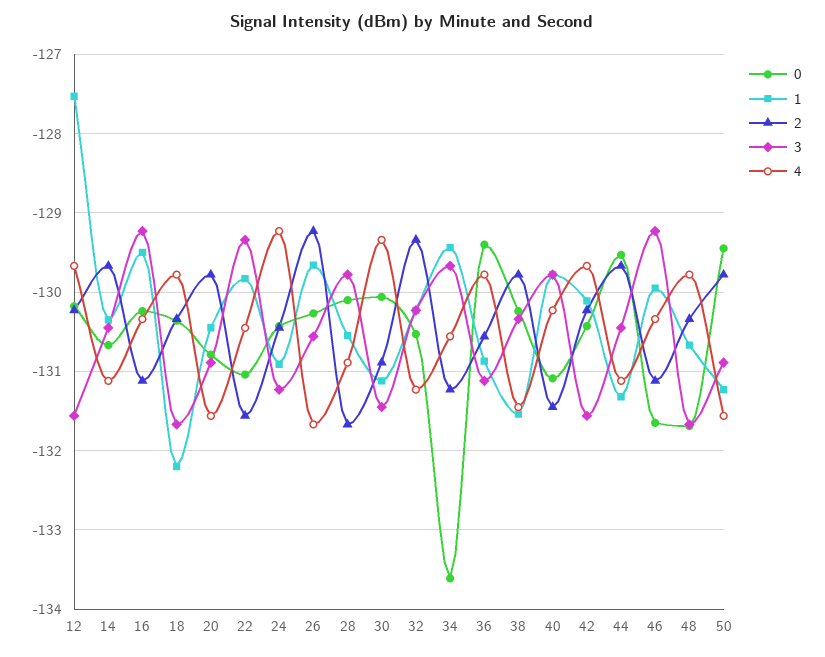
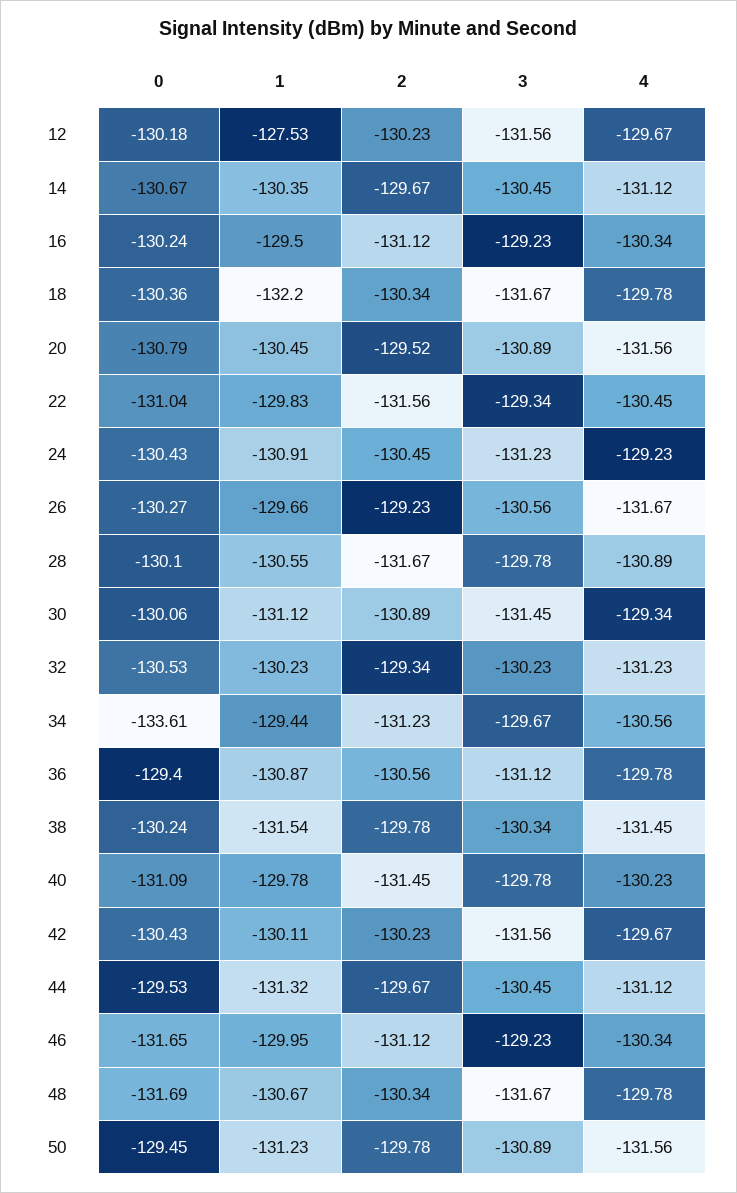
2, 20: -129.8 -> -129.52

